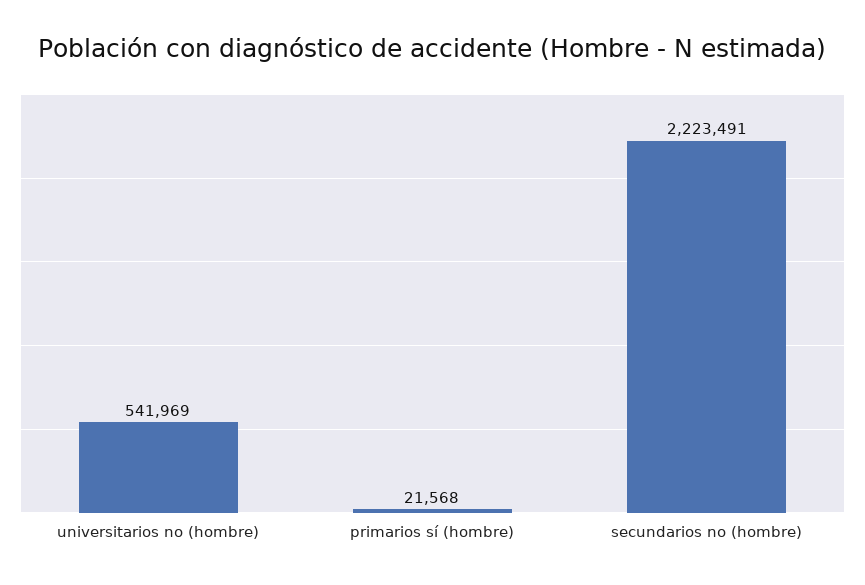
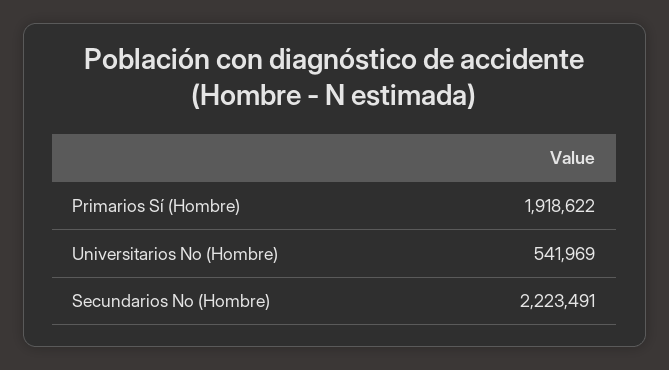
primarios sí (hombre): 21568 -> 1918622

